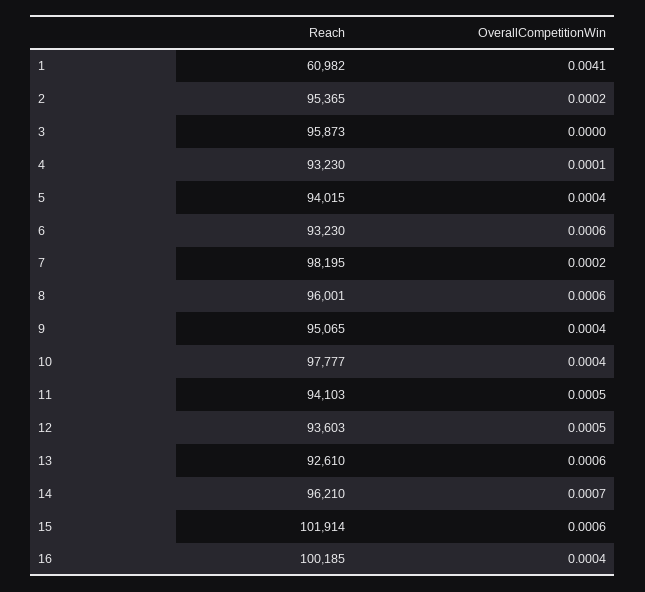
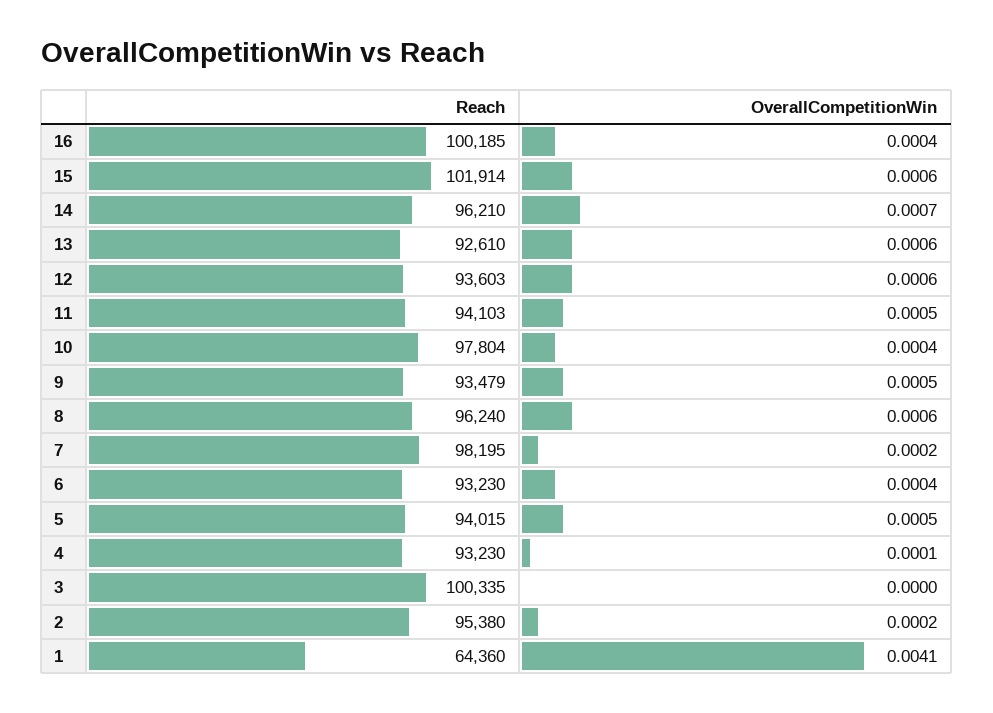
Reach, 1: 60982 -> 64360
Reach, 2: 95365 -> 95380
Reach, 3: 95873 -> 100335
OverallCompetitionWin, 5: 0.0004 -> 0.0005
OverallCompetitionWin, 6: 0.0006 -> 0.0004
Reach, 8: 96001 -> 96240
Reach, 9: 95065 -> 93479
OverallCompetitionWin, 9: 0.0004 -> 0.0005
Reach, 10: 97777 -> 97804
OverallCompetitionWin, 12: 0.0005 -> 0.0006

